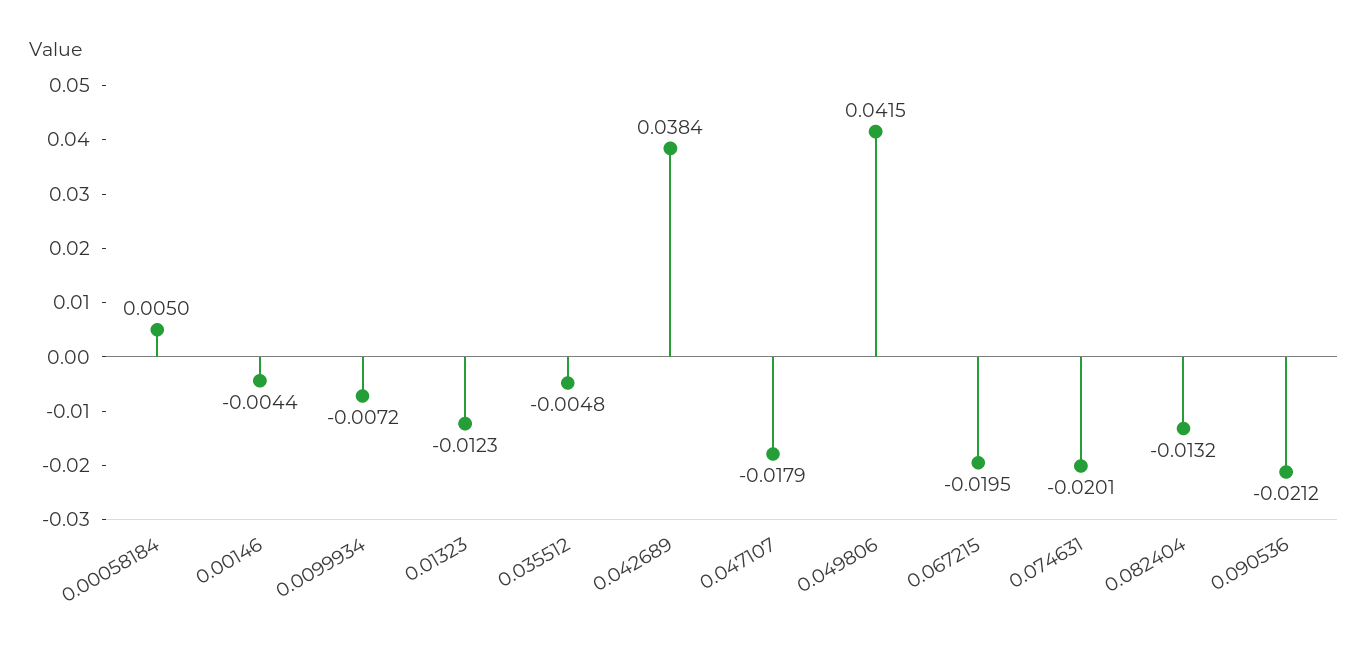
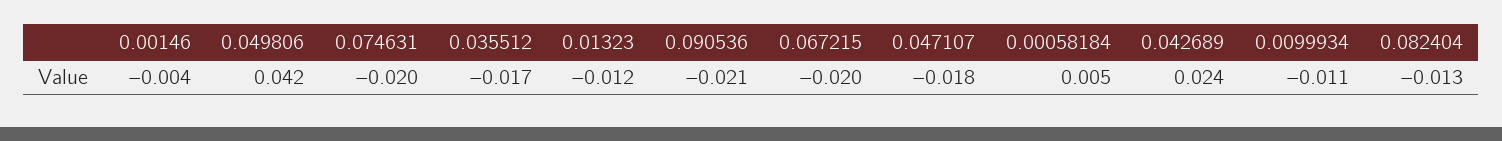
0.0099934: -0.0072 -> -0.011
0.035512: -0.0048 -> -0.017
0.042689: 0.0384 -> 0.024

